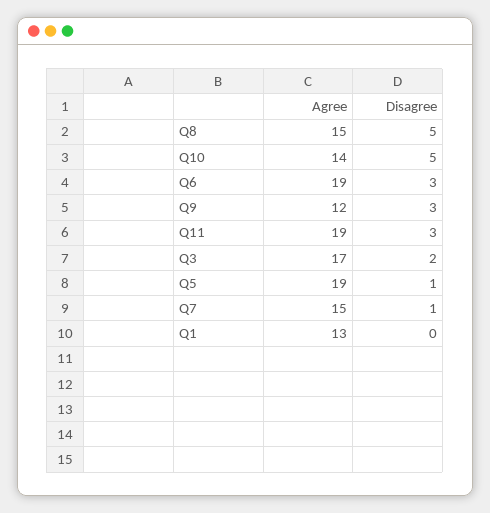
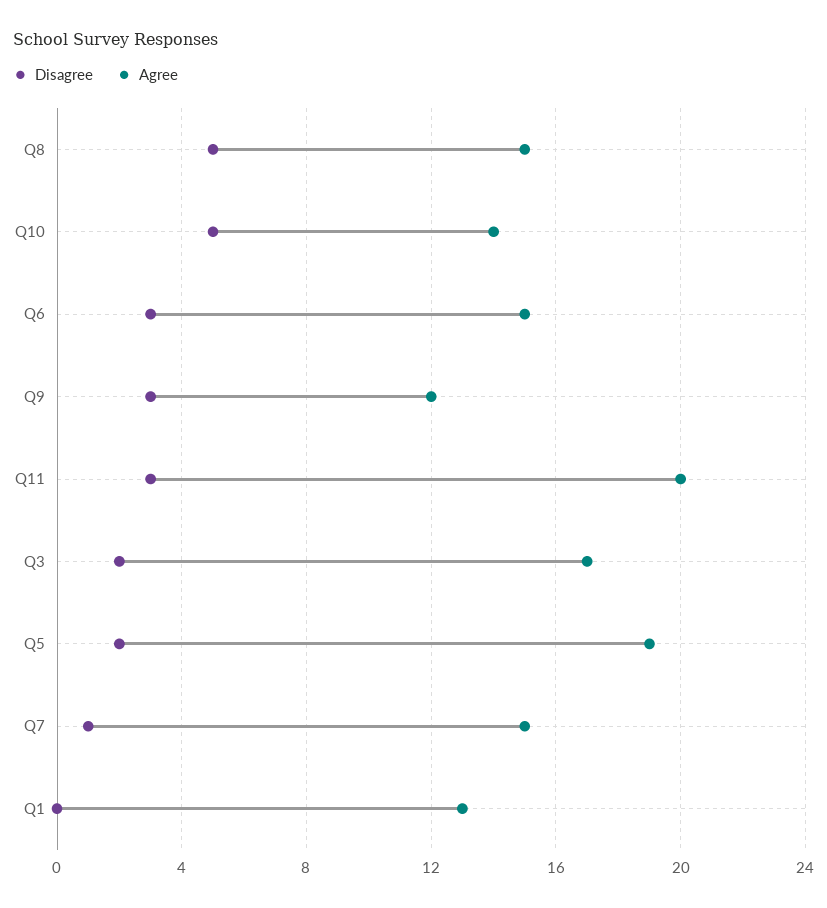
Agree, Q6: 19 -> 15
Agree, Q11: 19 -> 20
Disagree, Q5: 1 -> 2

